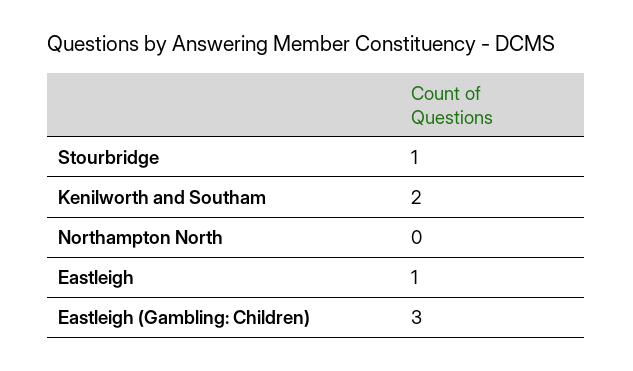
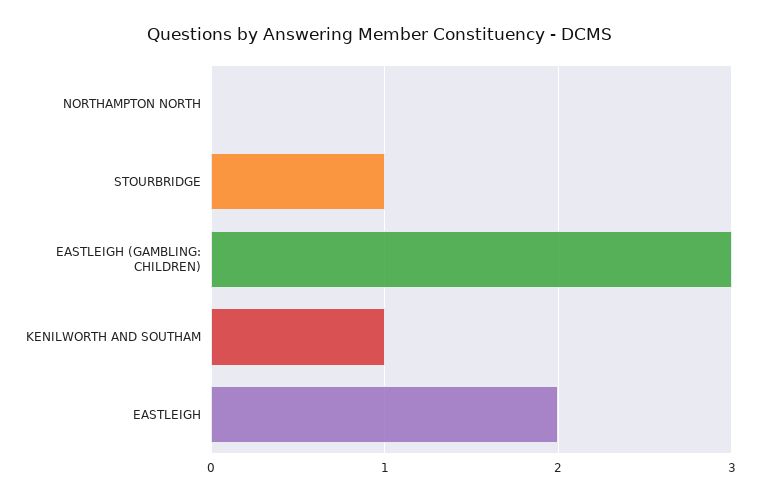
Kenilworth and Southam: 2 -> 1
Eastleigh: 1 -> 2

